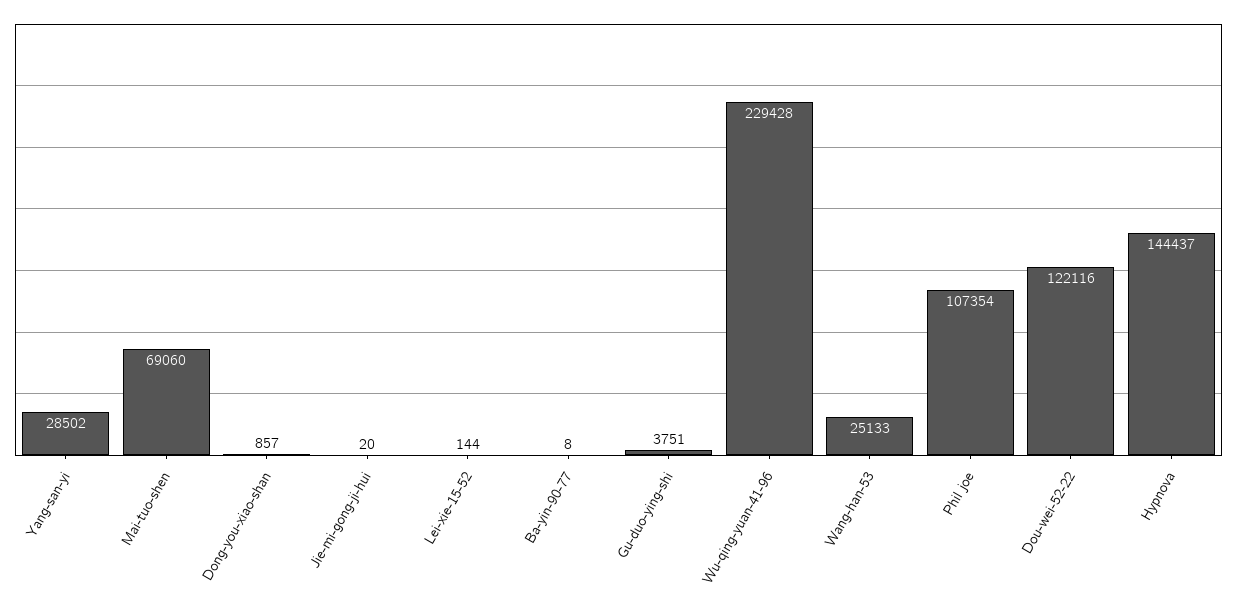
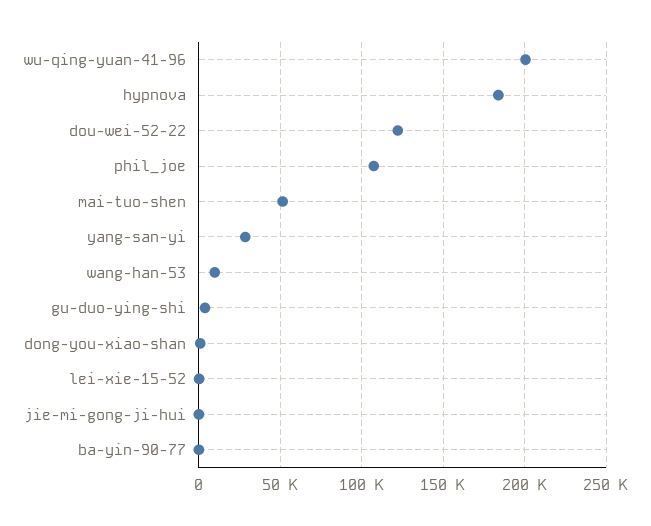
Mai-tuo-shen: 69060 -> 50000
Wu-qing-yuan-41-96: 229428 -> 200000
Wang-han-53: 25133 -> 10000
Hypnova: 144437 -> 185000

